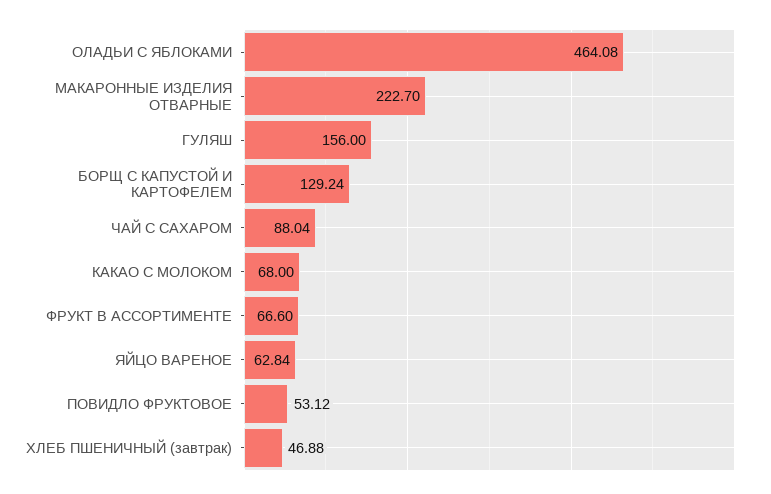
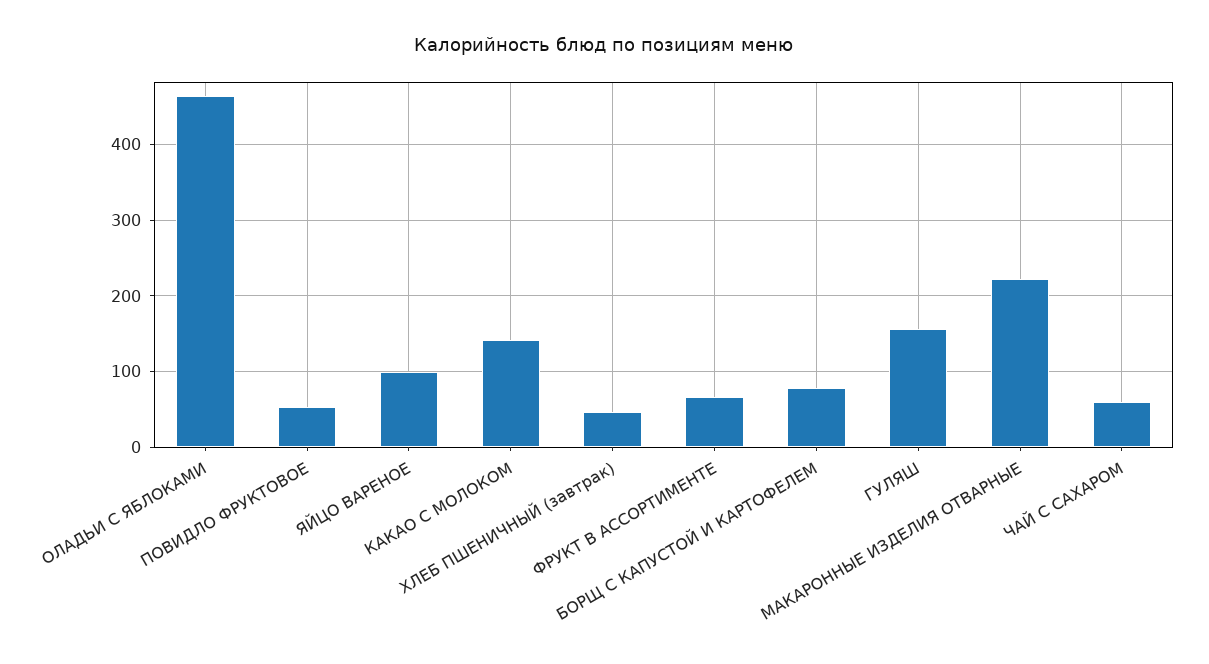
БОРЩ С КАПУСТОЙ И КАРТОФЕЛЕМ: 129.24 -> 80
ЧАЙ С САХАРОМ: 88.04 -> 60
КАКАО С МОЛОКОМ: 68 -> 140
ЯЙЦО ВАРЕНОЕ: 62.84 -> 100

